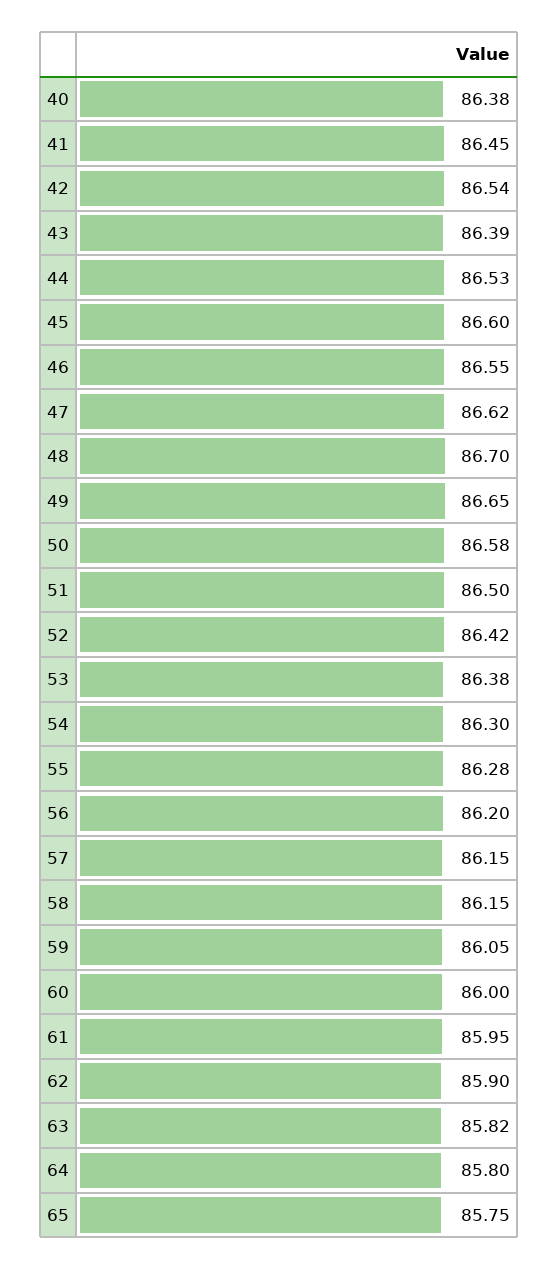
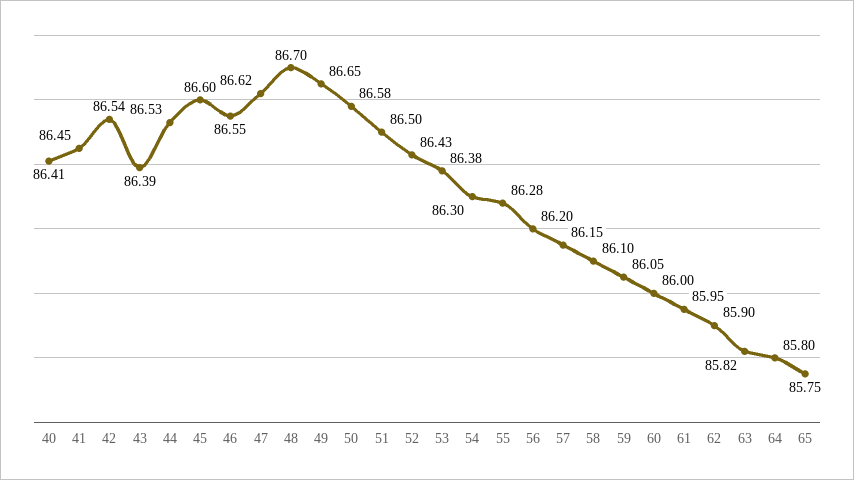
40: 86.38 -> 86.41
52: 86.42 -> 86.43
58: 86.15 -> 86.1

